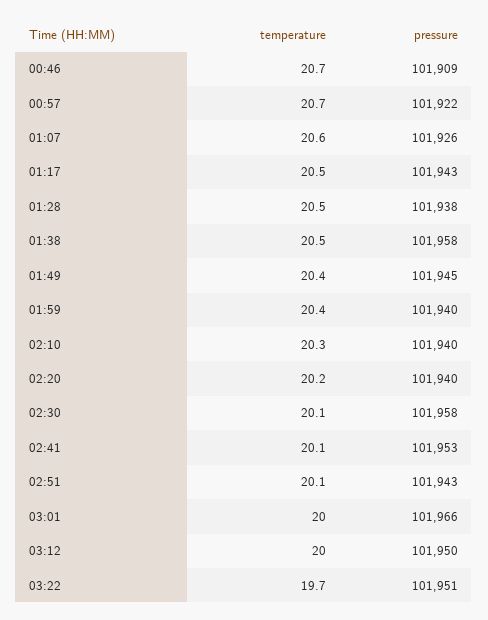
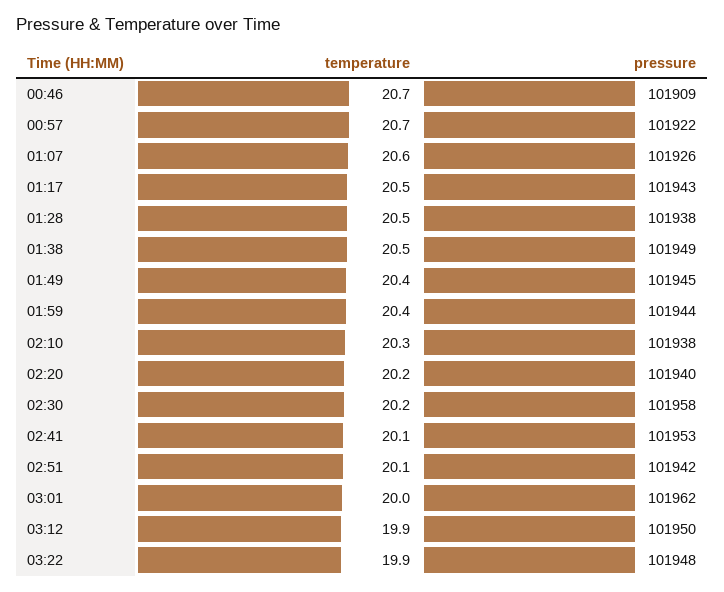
pressure, 01:38: 101958 -> 101949
pressure, 01:59: 101940 -> 101944
pressure, 02:10: 101940 -> 101938
temperature, 02:30: 20.1 -> 20.2
pressure, 02:51: 101943 -> 101942
pressure, 03:01: 101966 -> 101962
temperature, 03:12: 20 -> 19.9
temperature, 03:22: 19.7 -> 19.9
pressure, 03:22: 101951 -> 101948

